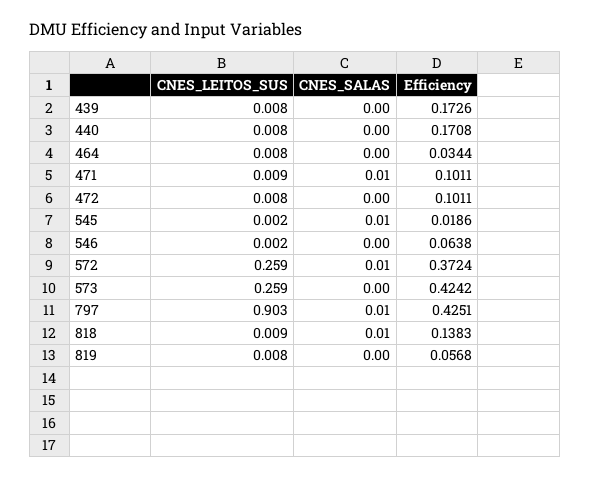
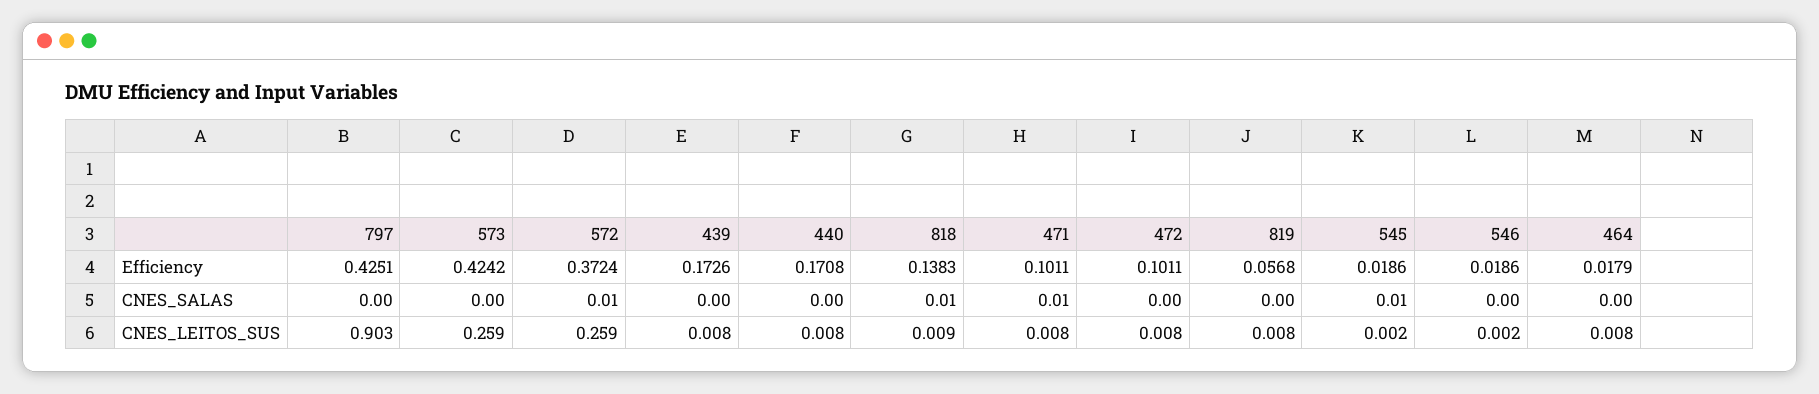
Efficiency, 464: 0.0344 -> 0.0179
CNES_LEITOS_SUS, 471: 0.009 -> 0.008
Efficiency, 546: 0.0638 -> 0.0186
CNES_SALAS, 797: 0.01 -> 0

